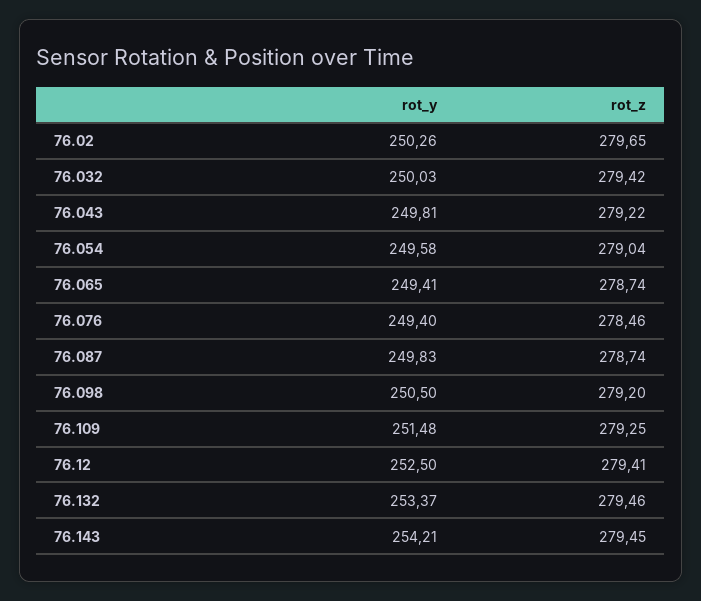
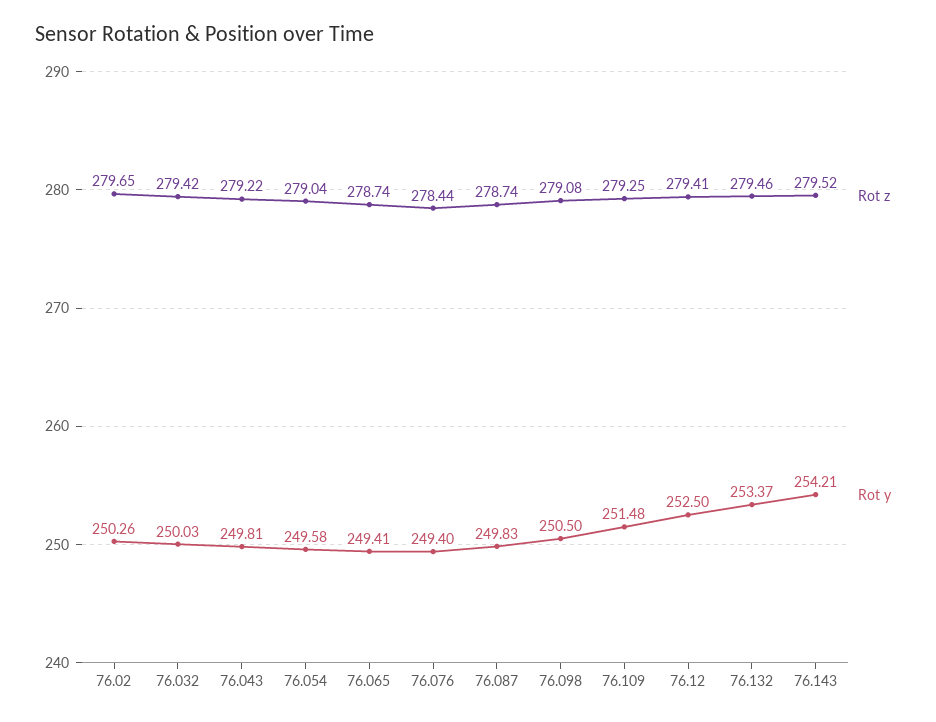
rot_z, 76.076: 278.46 -> 278.44
rot_z, 76.098: 279.2 -> 279.08
rot_z, 76.143: 279.45 -> 279.52

